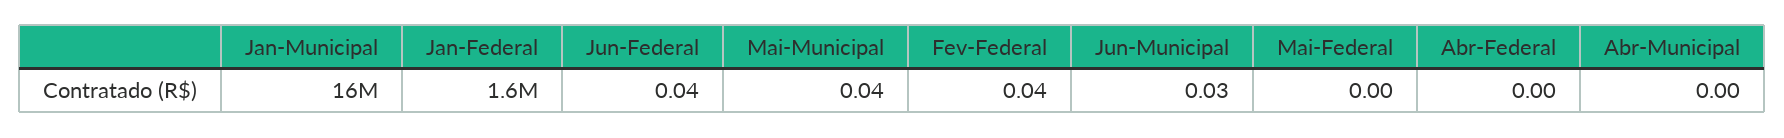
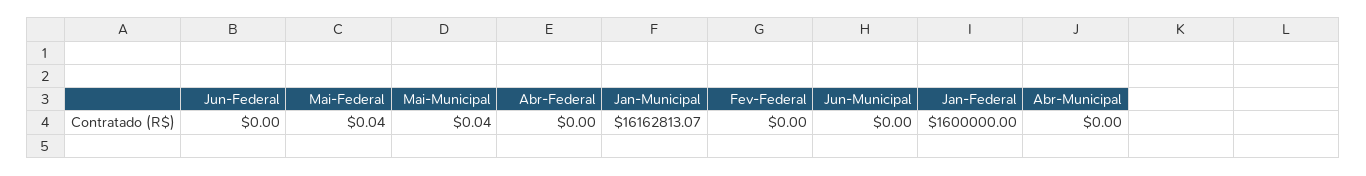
Jun-Federal: 0.04 -> 0
Fev-Federal: 0.04 -> 0
Jun-Municipal: 0.03 -> 0
Mai-Federal: 0 -> 0.04

